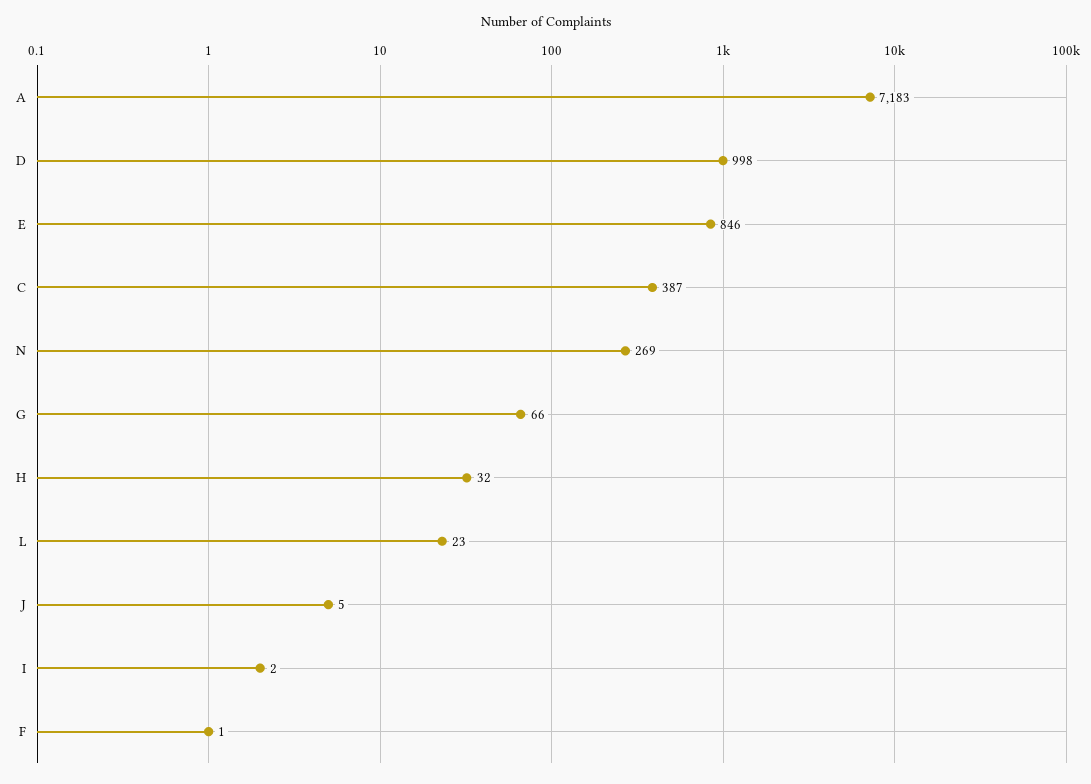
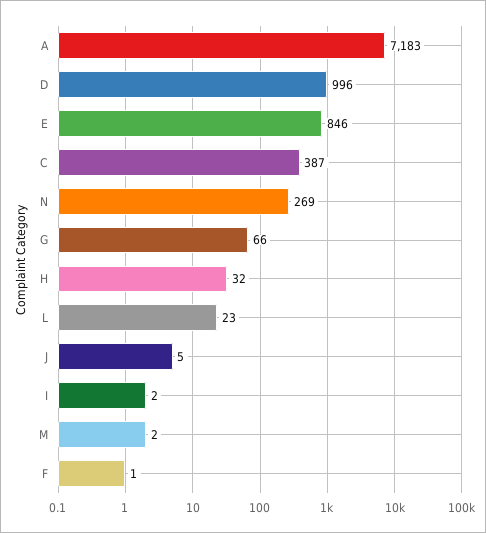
D: 998 -> 996
M: none -> 2

